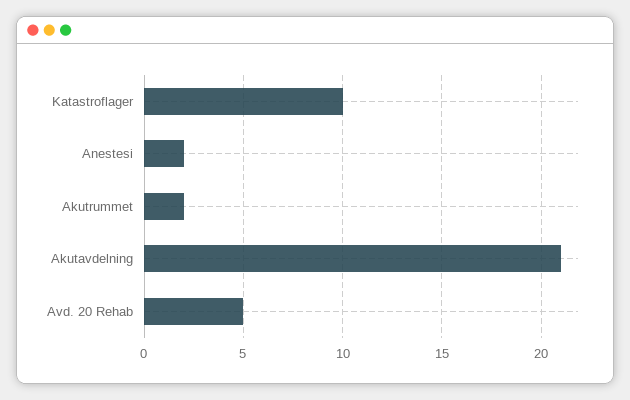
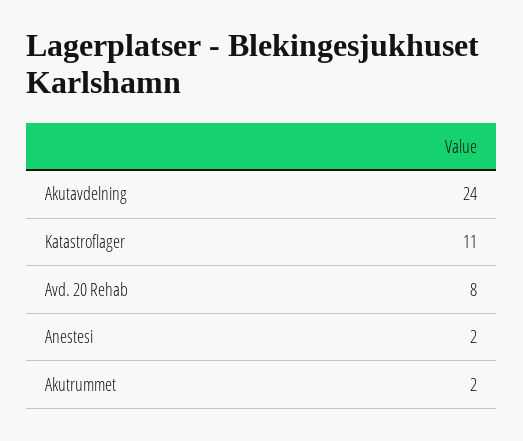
Katastroflager: 10 -> 11
Akutavdelning: 21 -> 24
Avd. 20 Rehab: 5 -> 8

